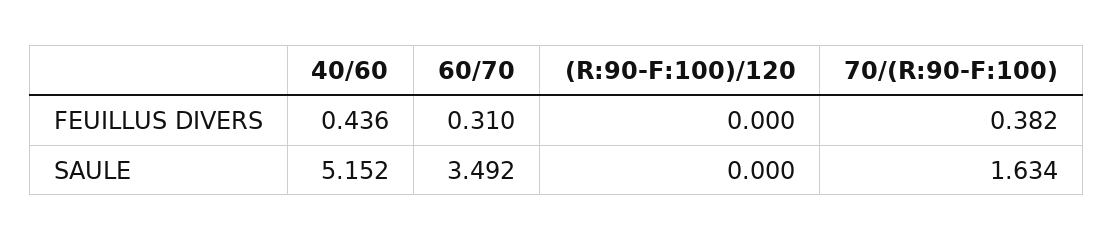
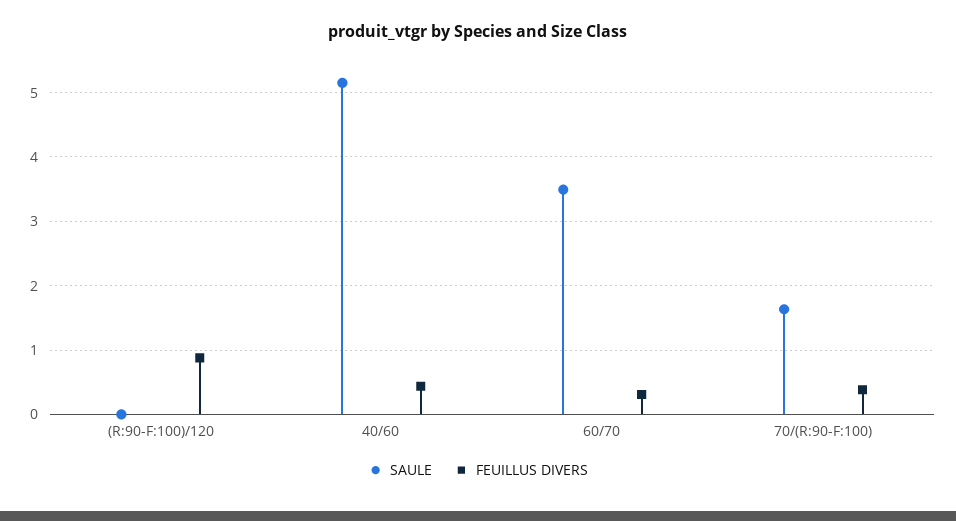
FEUILLUS DIVERS, (R:90-F:100)/120: 0 -> 0.9

